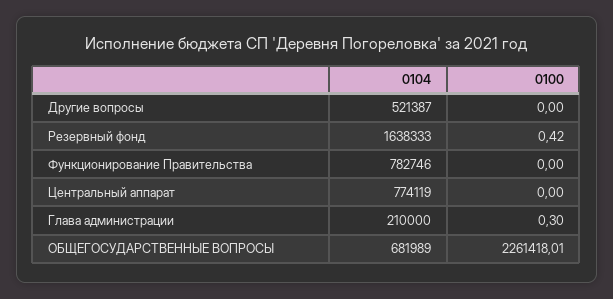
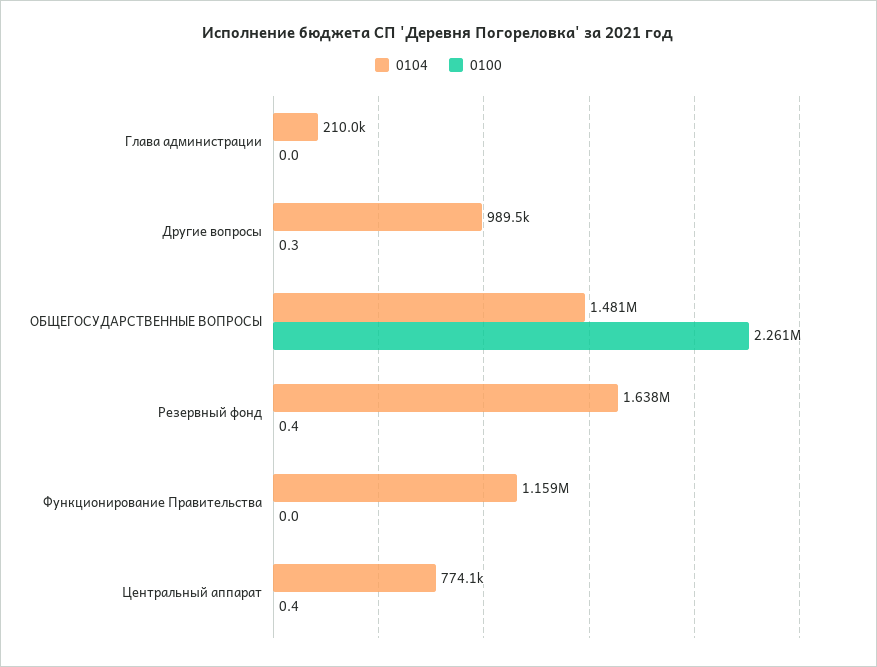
0104, Другие вопросы: 521387 -> 989500
0100, Другие вопросы: 0 -> 0.3
0104, Функционирование Правительства: 782746 -> 1159000
0100, Центральный аппарат: 0 -> 0.4
0100, Глава администрации: 0.3 -> 0
0104, ОБЩЕГОСУДАРСТВЕННЫЕ ВОПРОСЫ: 681989 -> 1481000

